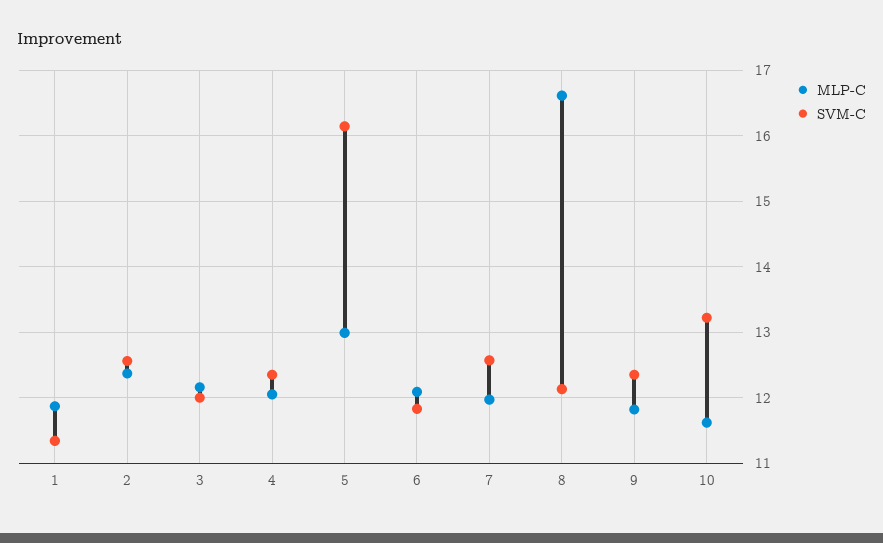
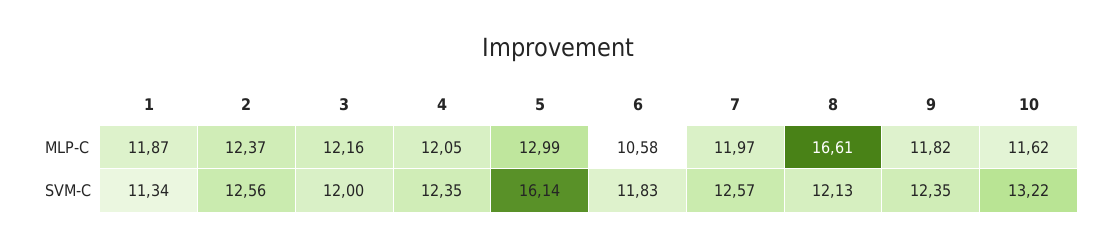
MLP-C, 6: 12.1 -> 10.58

